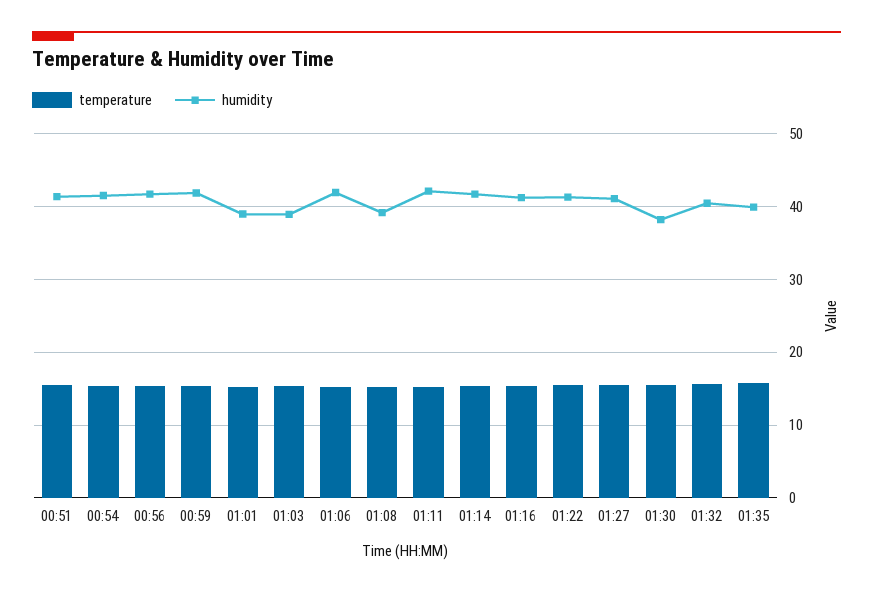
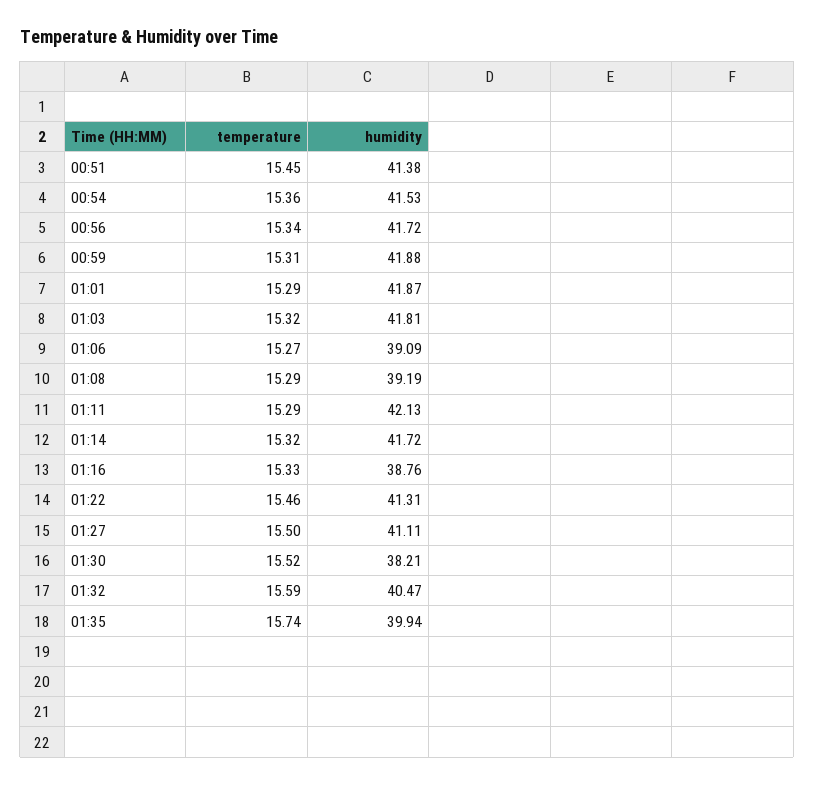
humidity, 01:01: 39 -> 41.87
humidity, 01:03: 39 -> 41.81
humidity, 01:06: 42 -> 39.09
humidity, 01:16: 41 -> 38.76

